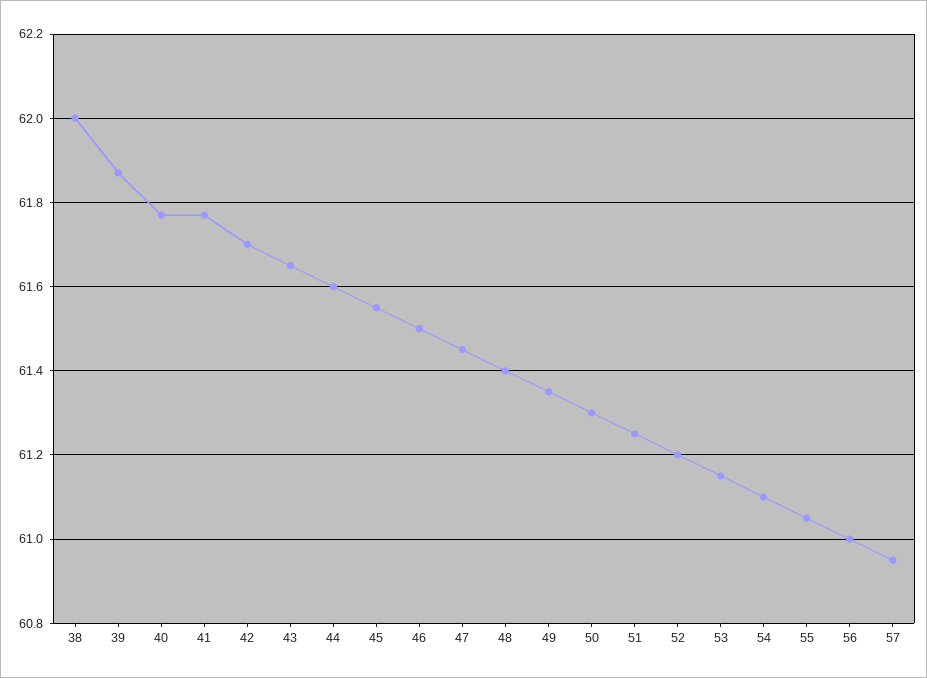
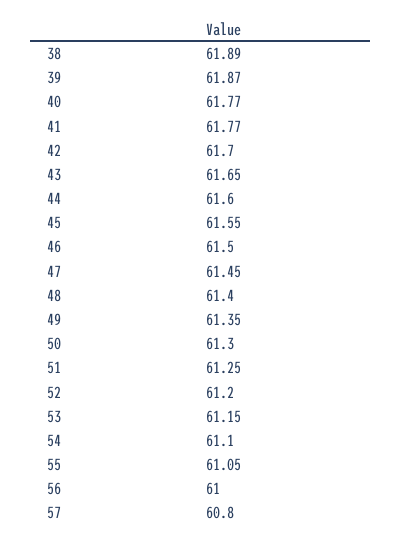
38: 62 -> 61.89
57: 60.95 -> 60.8

